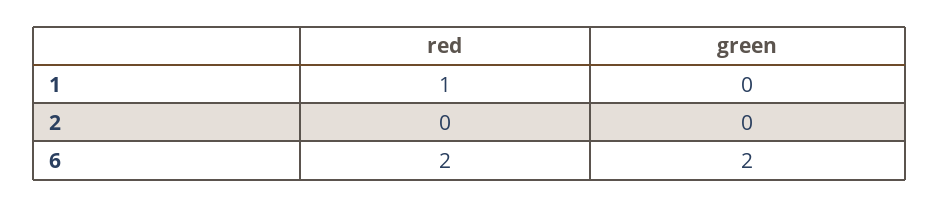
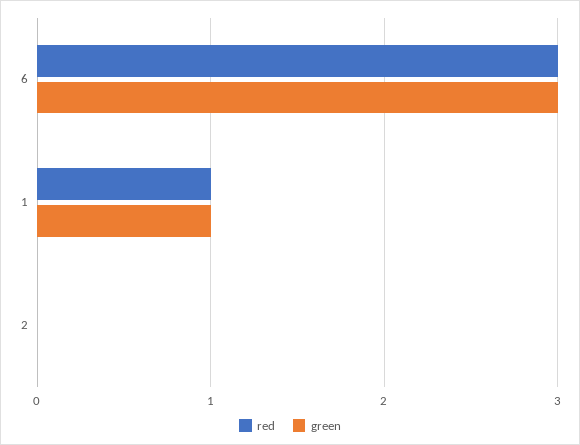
green, 1: 0 -> 1
red, 6: 2 -> 3
green, 6: 2 -> 3

